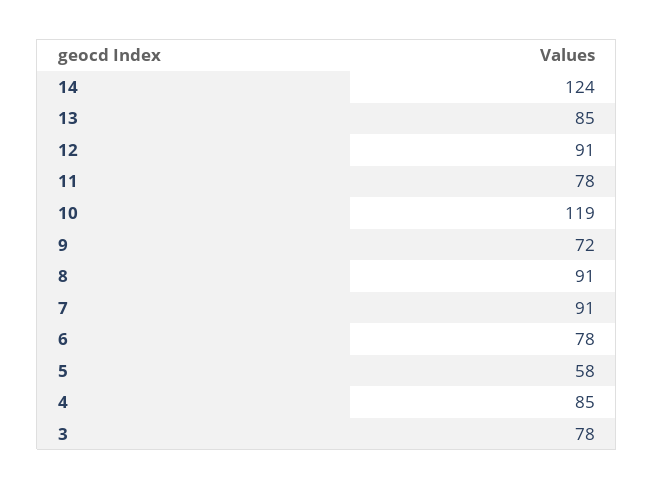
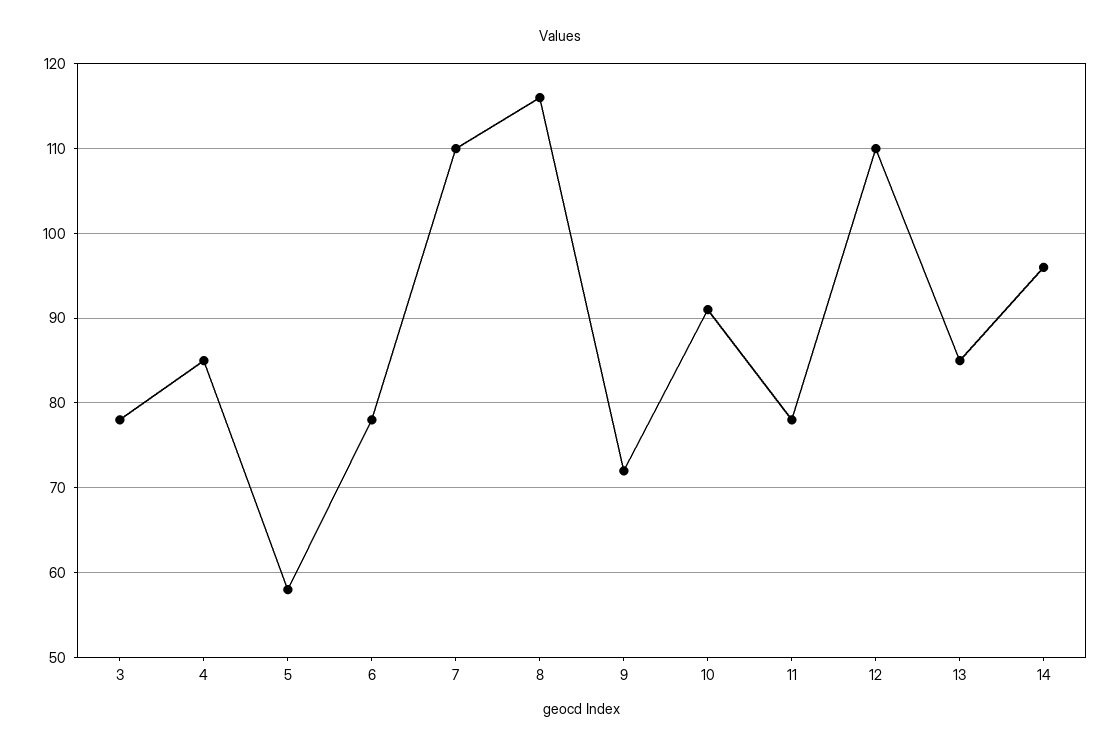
14: 124 -> 96
12: 91 -> 110
10: 119 -> 91
8: 91 -> 116
7: 91 -> 110

